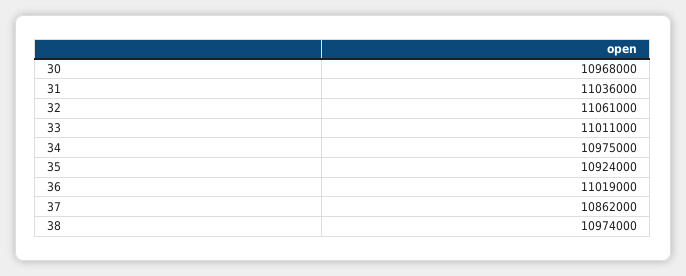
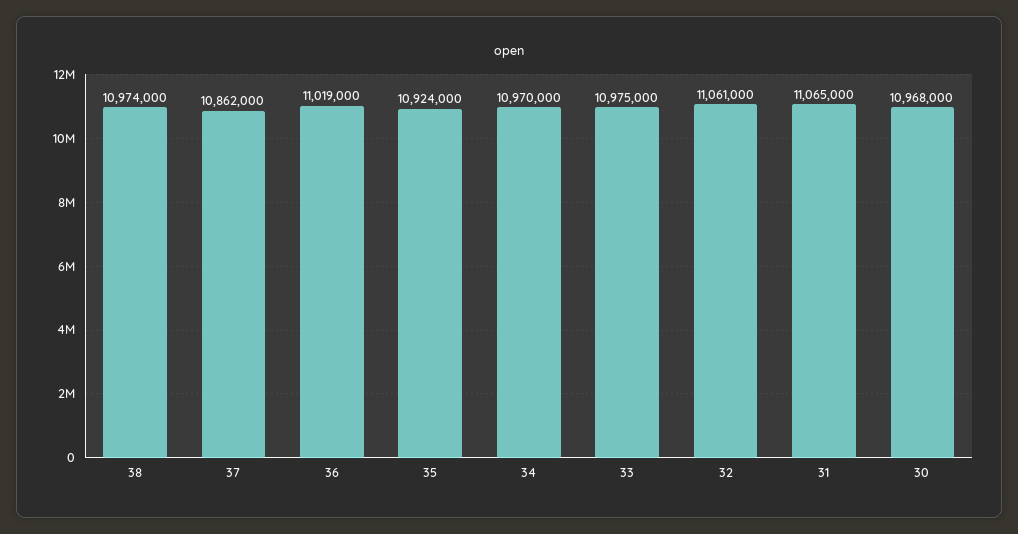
31: 11036000 -> 11065000
33: 11011000 -> 10975000
34: 10975000 -> 10970000

